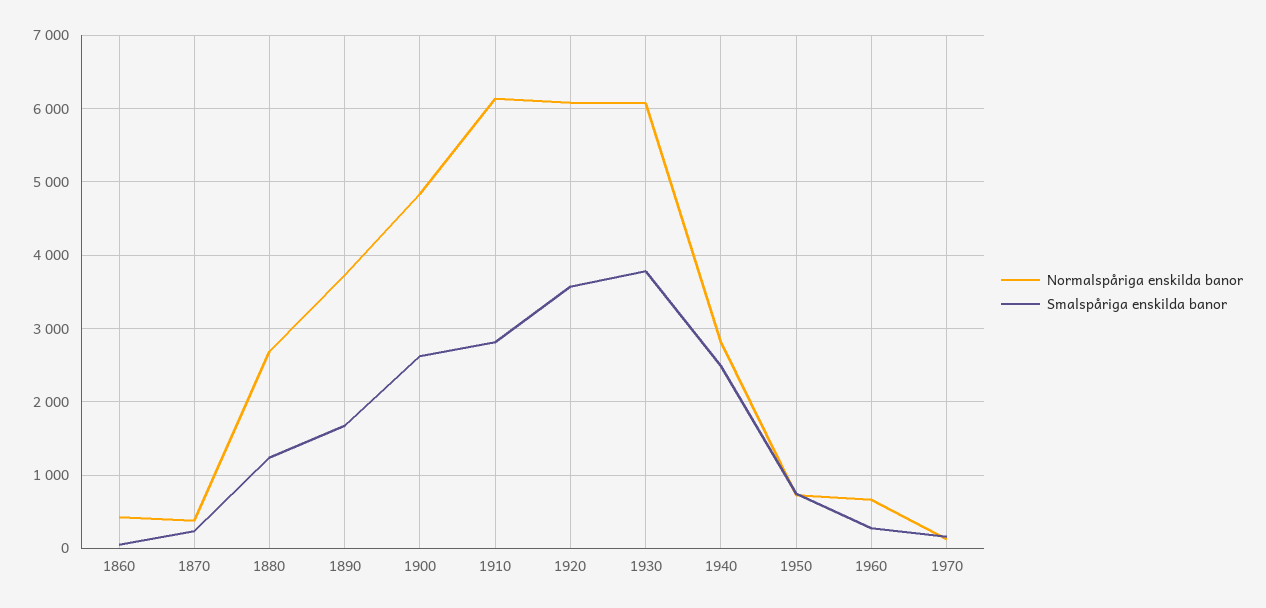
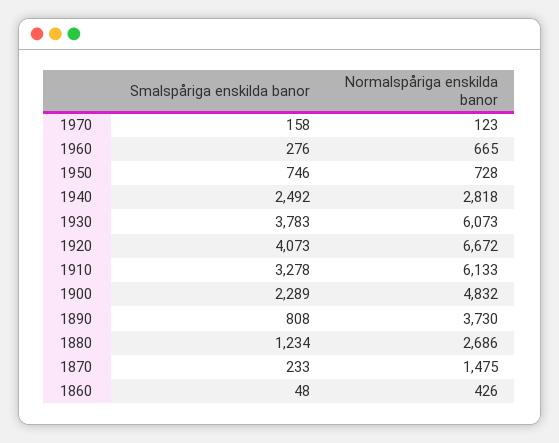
Normalspåriga enskilda banor, 1870: 400 -> 1475
Smalspåriga enskilda banor, 1890: 1700 -> 808
Smalspåriga enskilda banor, 1900: 2600 -> 2289
Smalspåriga enskilda banor, 1910: 2800 -> 3278
Normalspåriga enskilda banor, 1920: 6100 -> 6672
Smalspåriga enskilda banor, 1920: 3600 -> 4073

